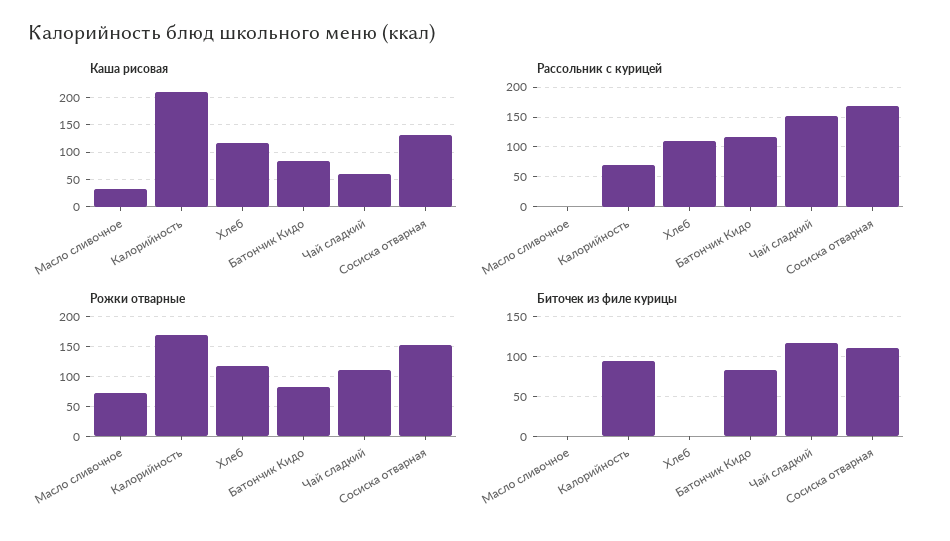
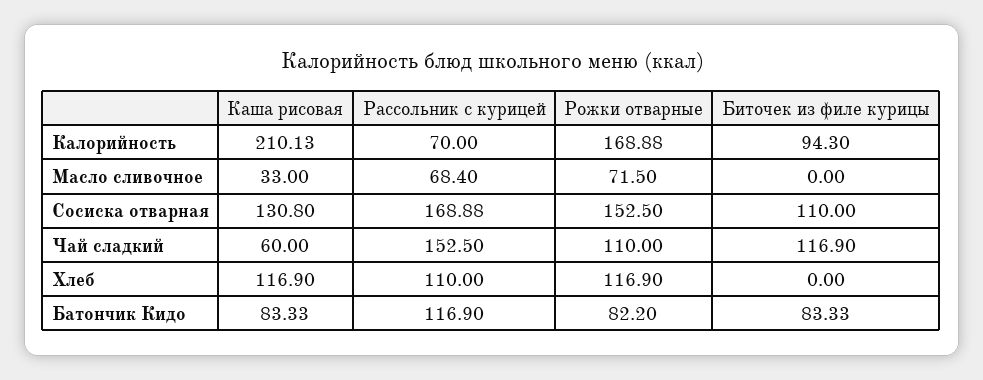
Рассольник с курицей, Масло сливочное: 0 -> 68.4

